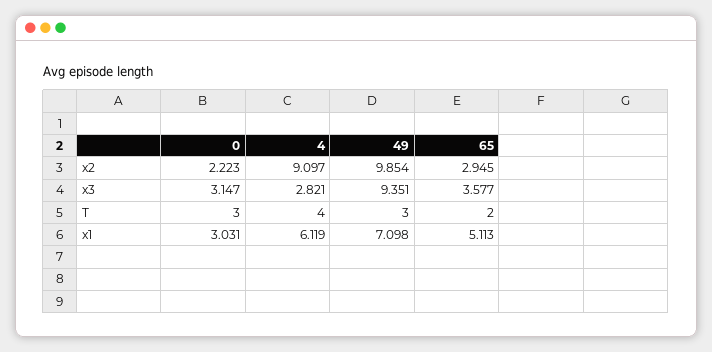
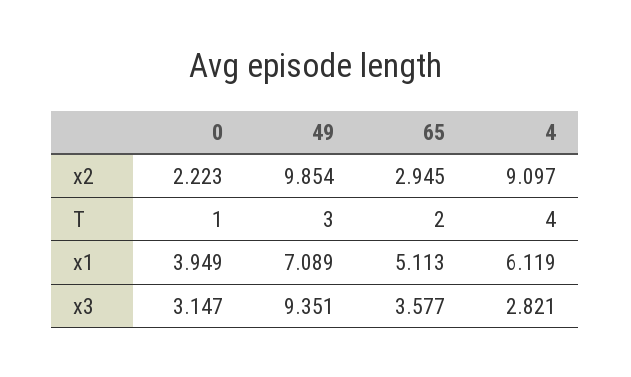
0, T: 3 -> 1
0, x1: 3.031 -> 3.949
49, x1: 7.098 -> 7.089

